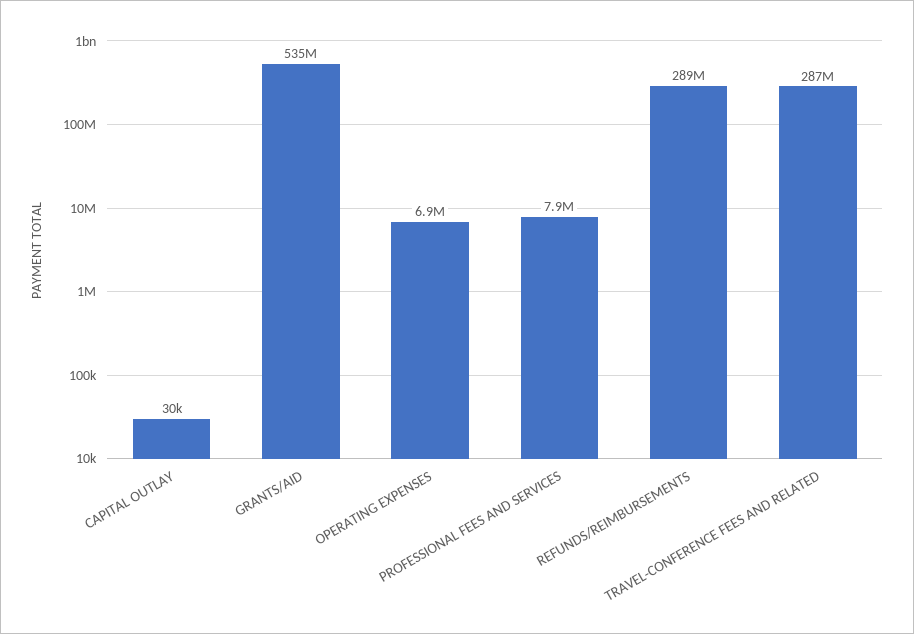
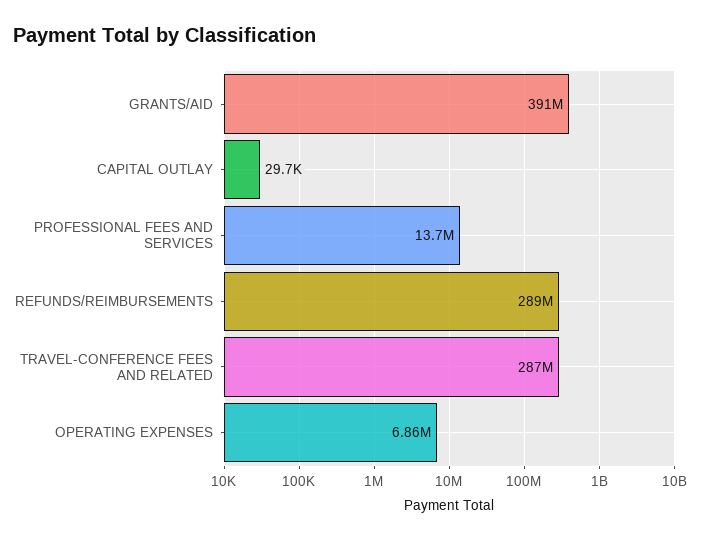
GRANTS/AID: 535000000 -> 391000000
PROFESSIONAL FEES AND SERVICES: 7900000 -> 13700000

